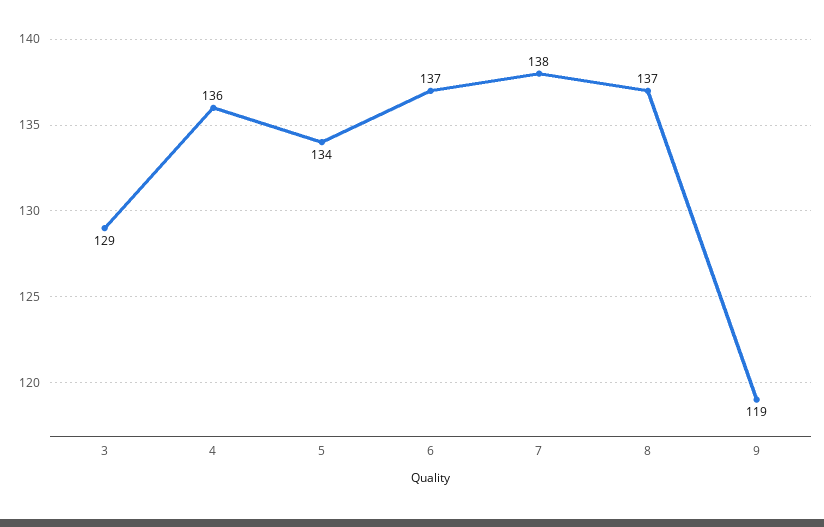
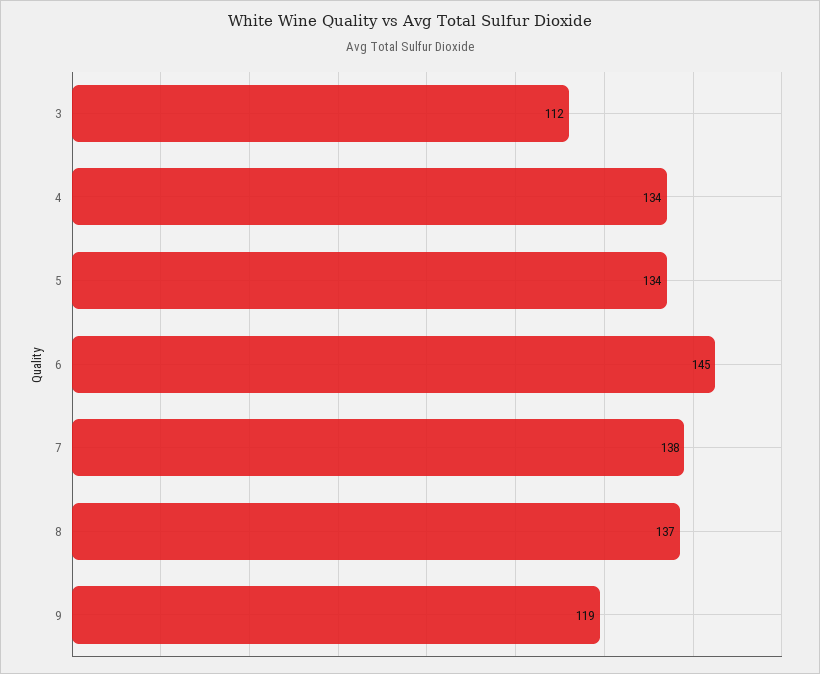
3: 129 -> 112
4: 136 -> 134
6: 137 -> 145

